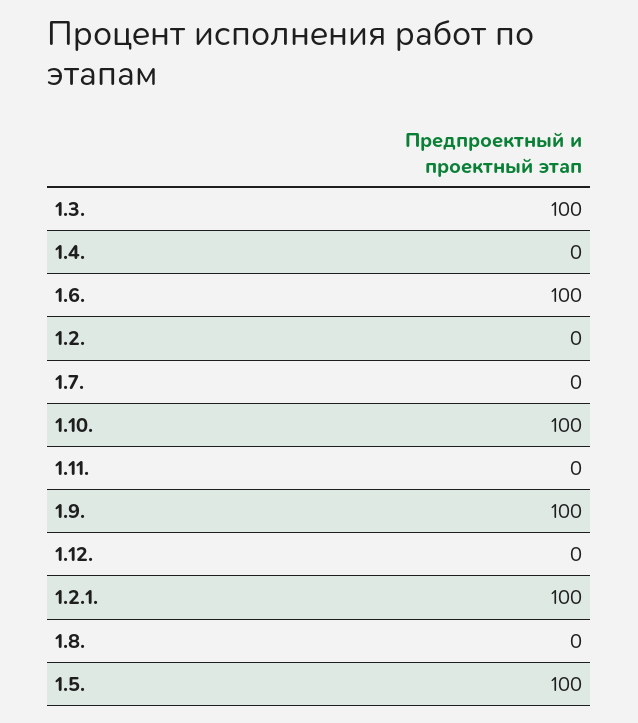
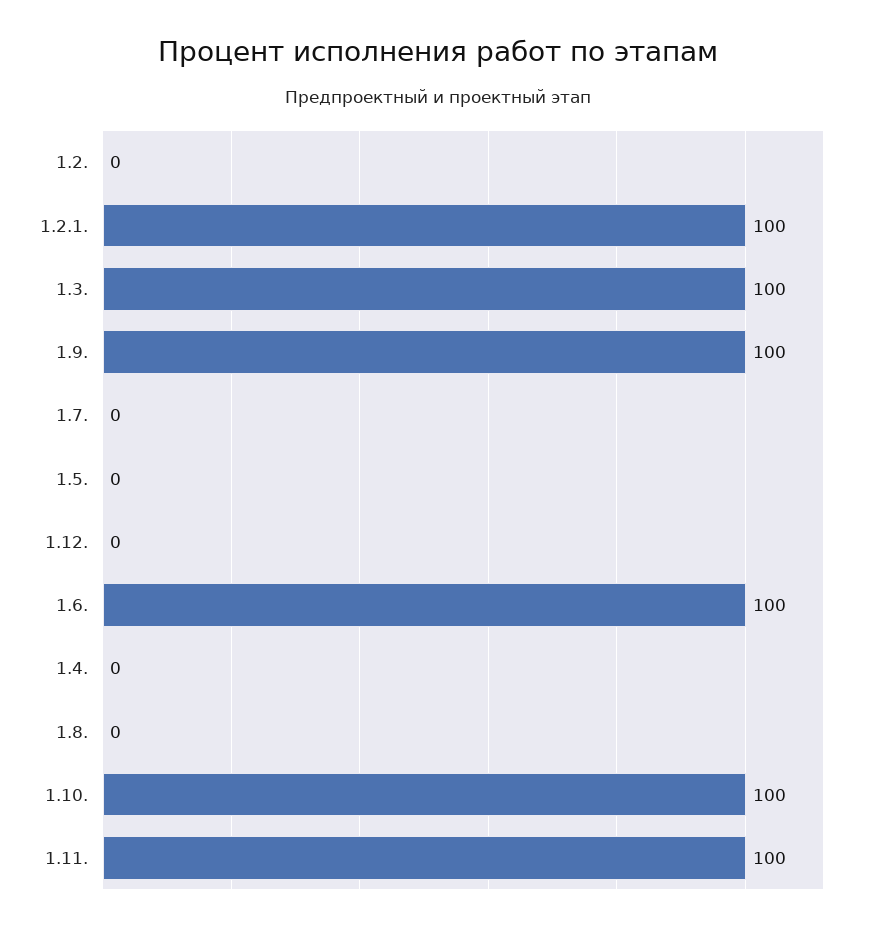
1.11.: 0 -> 100
1.5.: 100 -> 0

